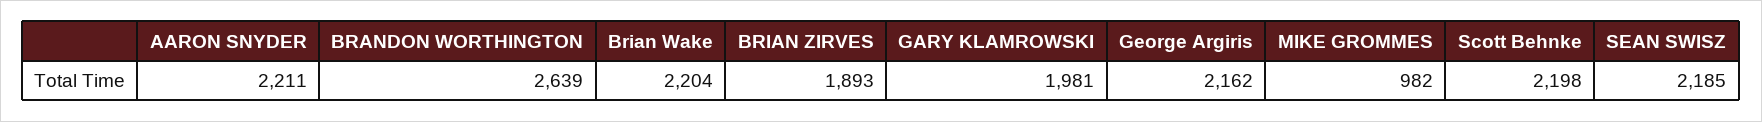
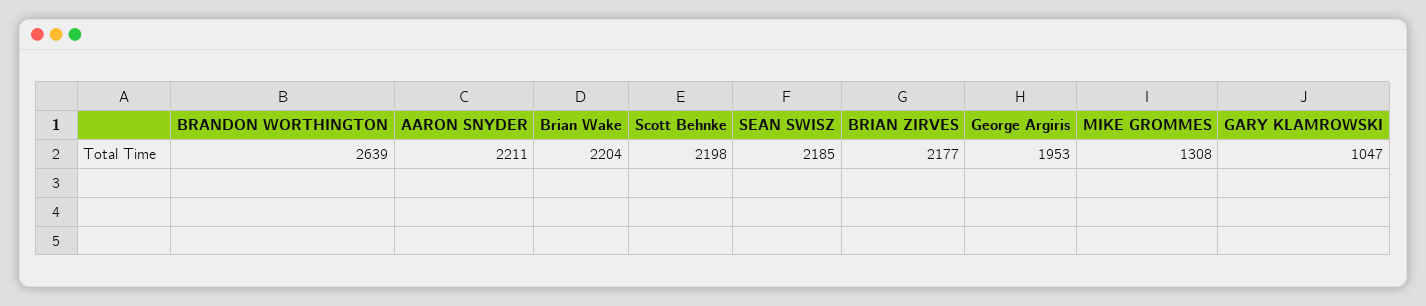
BRIAN ZIRVES: 1893 -> 2177
GARY KLAMROWSKI: 1981 -> 1047
George Argiris: 2162 -> 1953
MIKE GROMMES: 982 -> 1308

